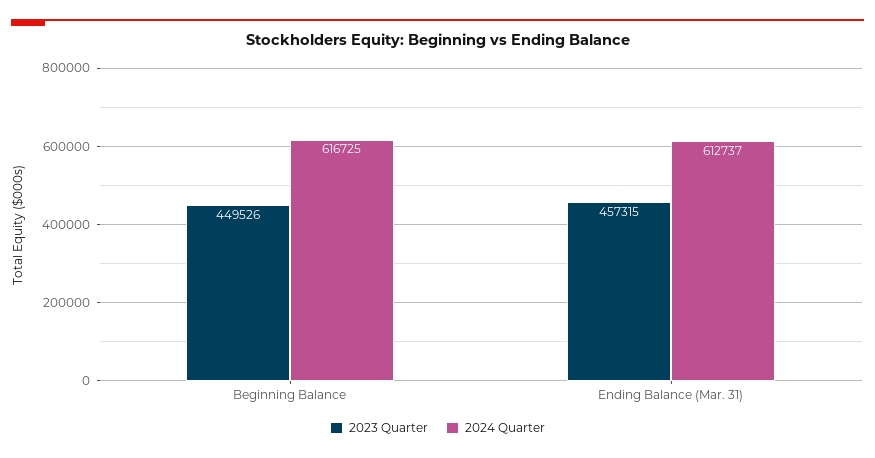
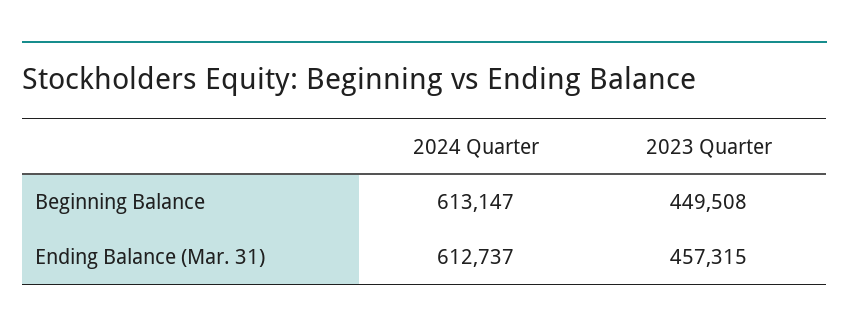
2023 Quarter, Beginning Balance: 449526 -> 449508
2024 Quarter, Beginning Balance: 616725 -> 613147

